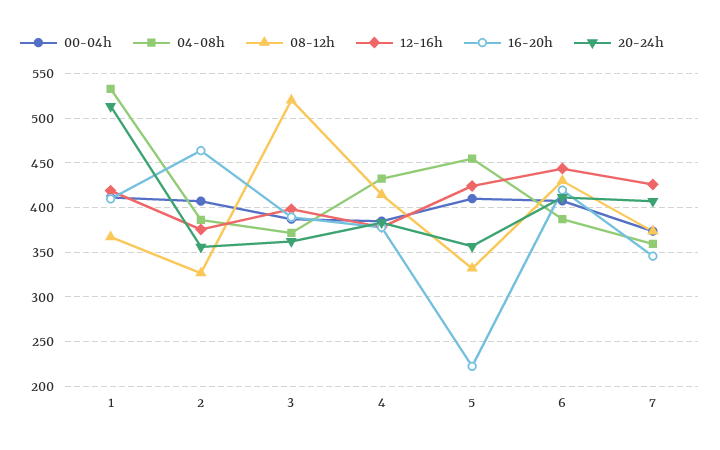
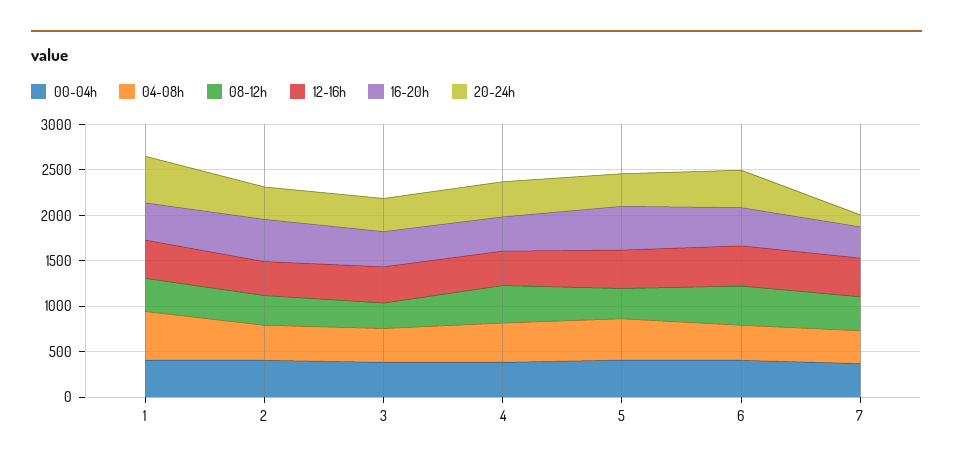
08-12h, 3: 520 -> 300
16-20h, 5: 220 -> 500
20-24h, 7: 410 -> 100

